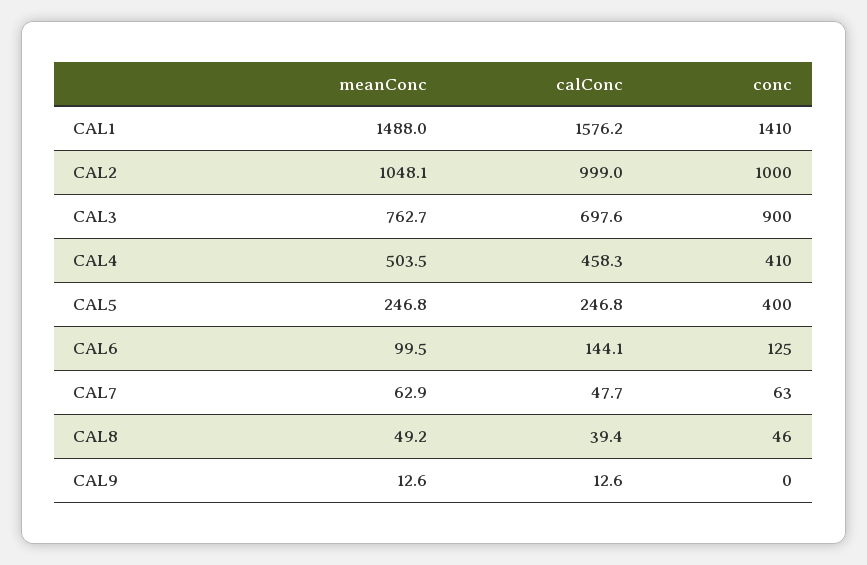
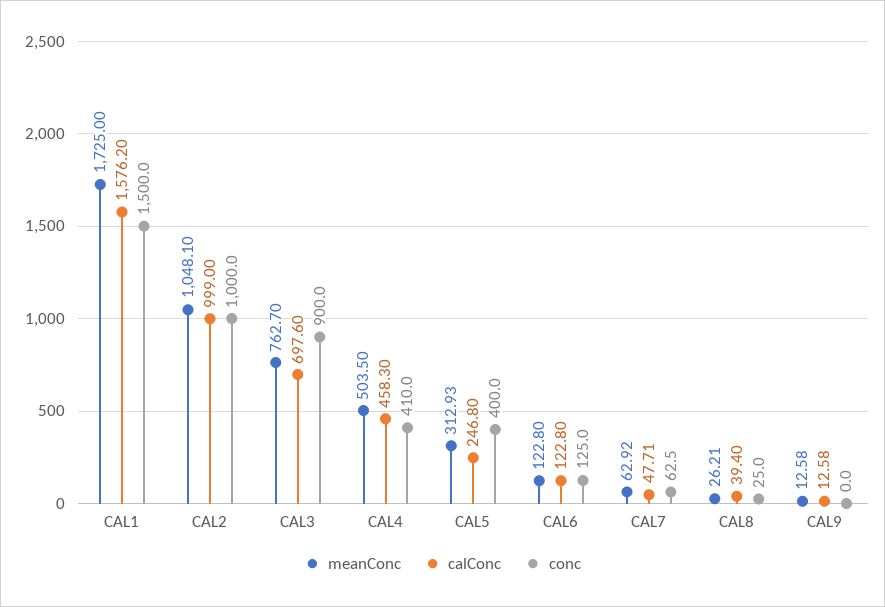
meanConc, CAL1: 1488 -> 1725
conc, CAL1: 1410 -> 1500
meanConc, CAL5: 246.8 -> 312.93
meanConc, CAL6: 99.5 -> 122.8
calConc, CAL6: 144.1 -> 122.8
meanConc, CAL8: 49.2 -> 26.21
conc, CAL8: 46 -> 25

